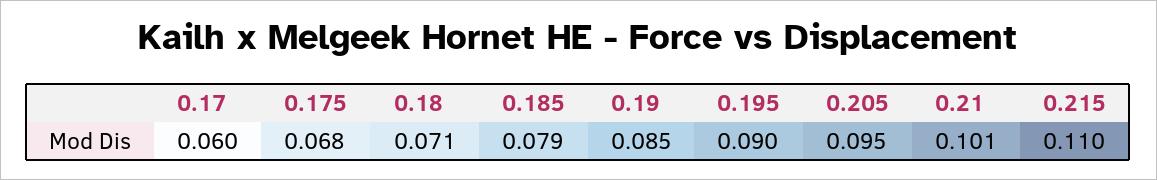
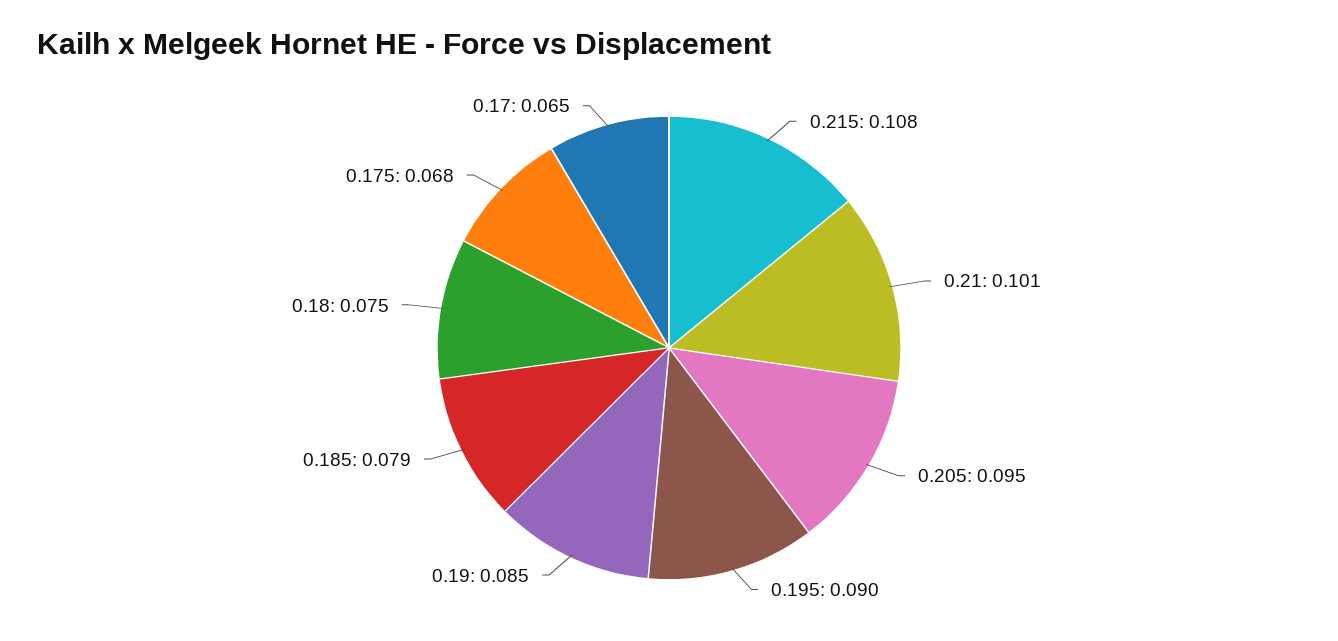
0.17: 0.06 -> 0.065
0.18: 0.071 -> 0.075
0.215: 0.11 -> 0.108

